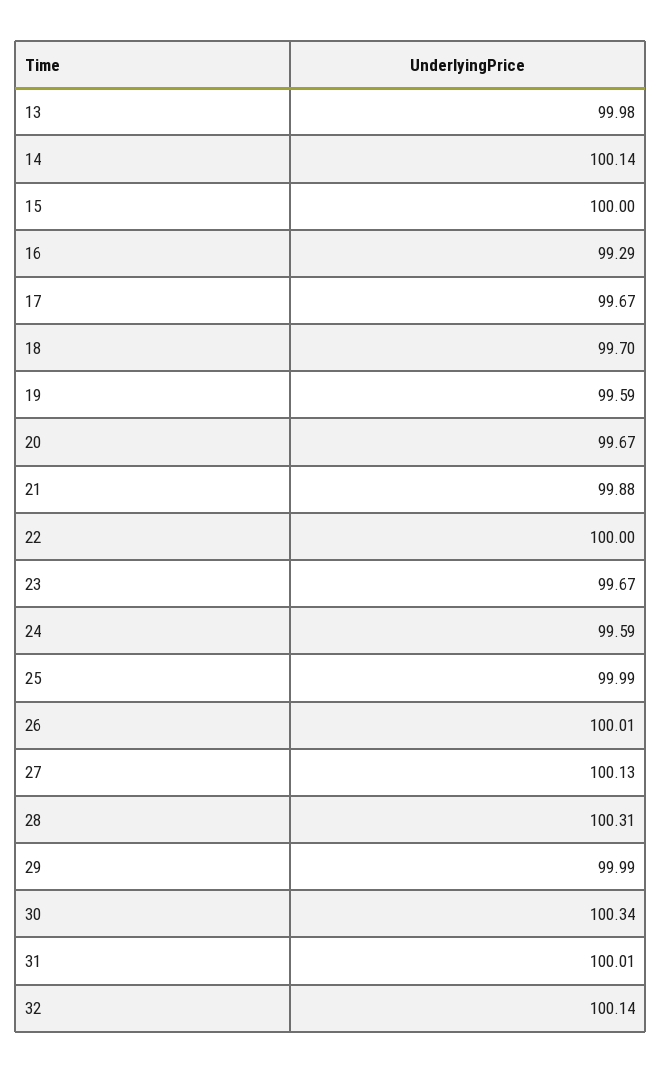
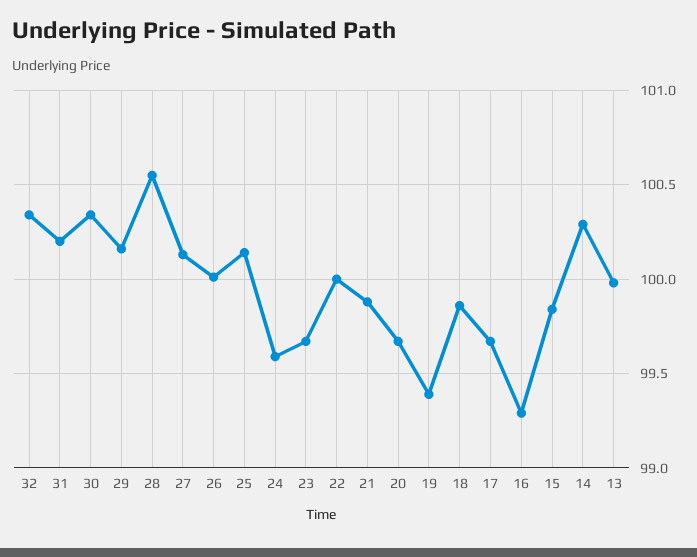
14: 100.14 -> 100.3
15: 100 -> 99.85
18: 99.7 -> 99.85
19: 99.59 -> 99.4
25: 99.99 -> 100.15
28: 100.31 -> 100.55
29: 99.99 -> 100.15
31: 100.01 -> 100.2
32: 100.14 -> 100.35

